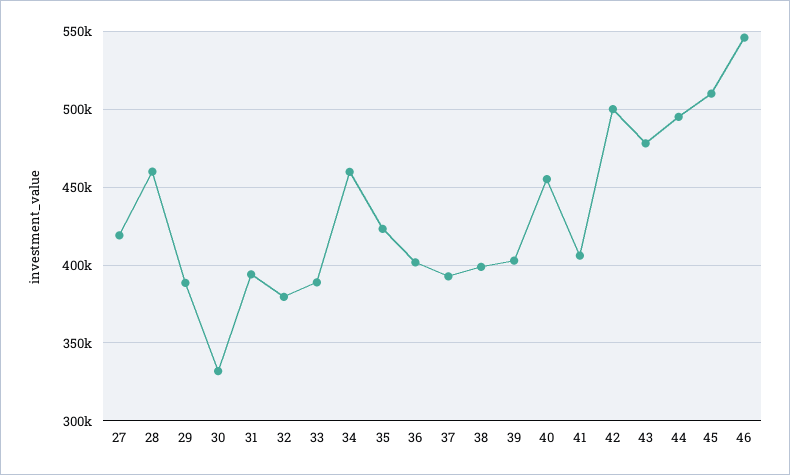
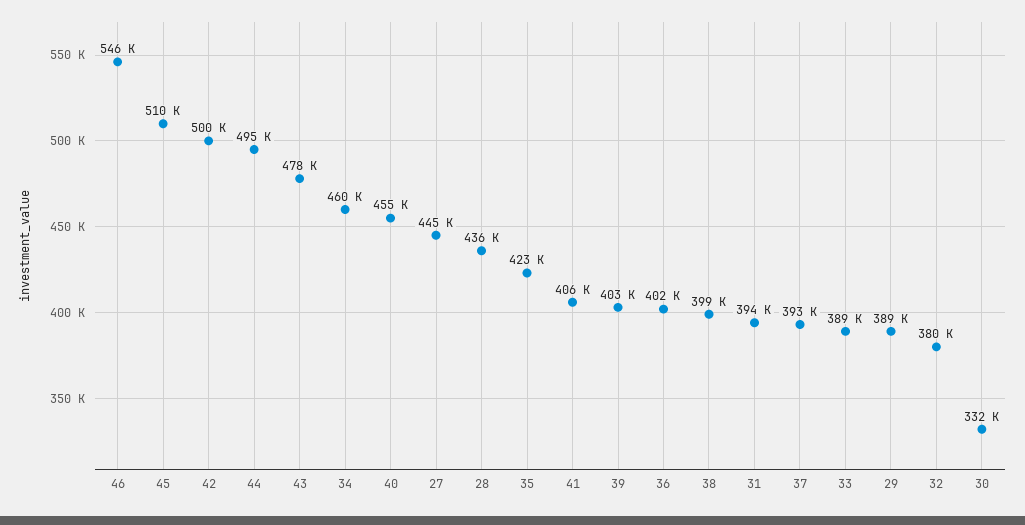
27: 420000 -> 445000
28: 460000 -> 436000

